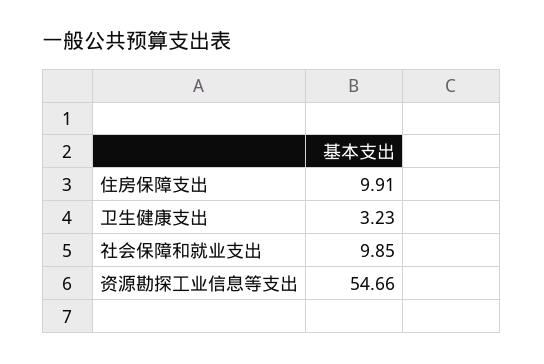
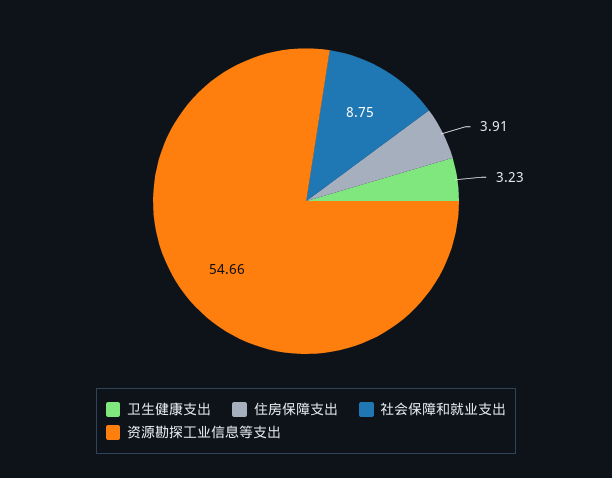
住房保障支出: 9.91 -> 3.91
社会保障和就业支出: 9.85 -> 8.75

